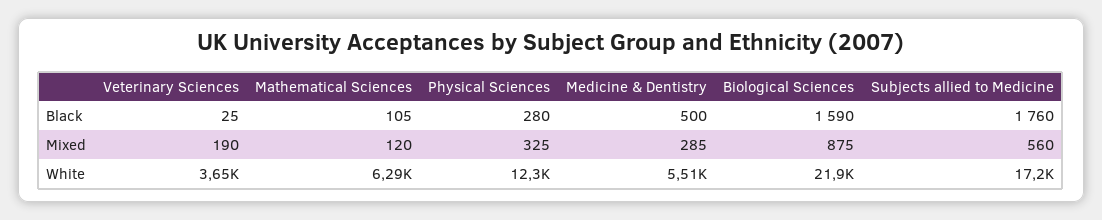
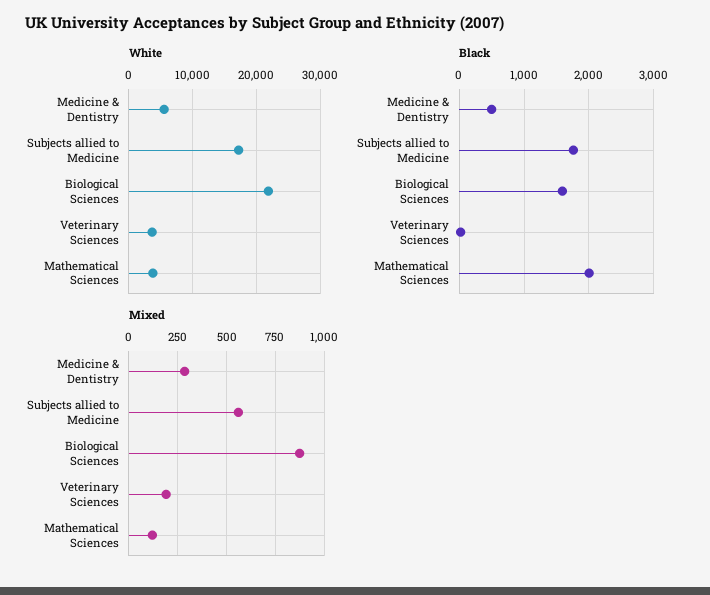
Black, Mathematical Sciences: 105 -> 2000
Black, Physical Sciences: 280 -> none
Mixed, Physical Sciences: 325 -> none
White, Mathematical Sciences: 6290 -> 4000
White, Physical Sciences: 12300 -> none

